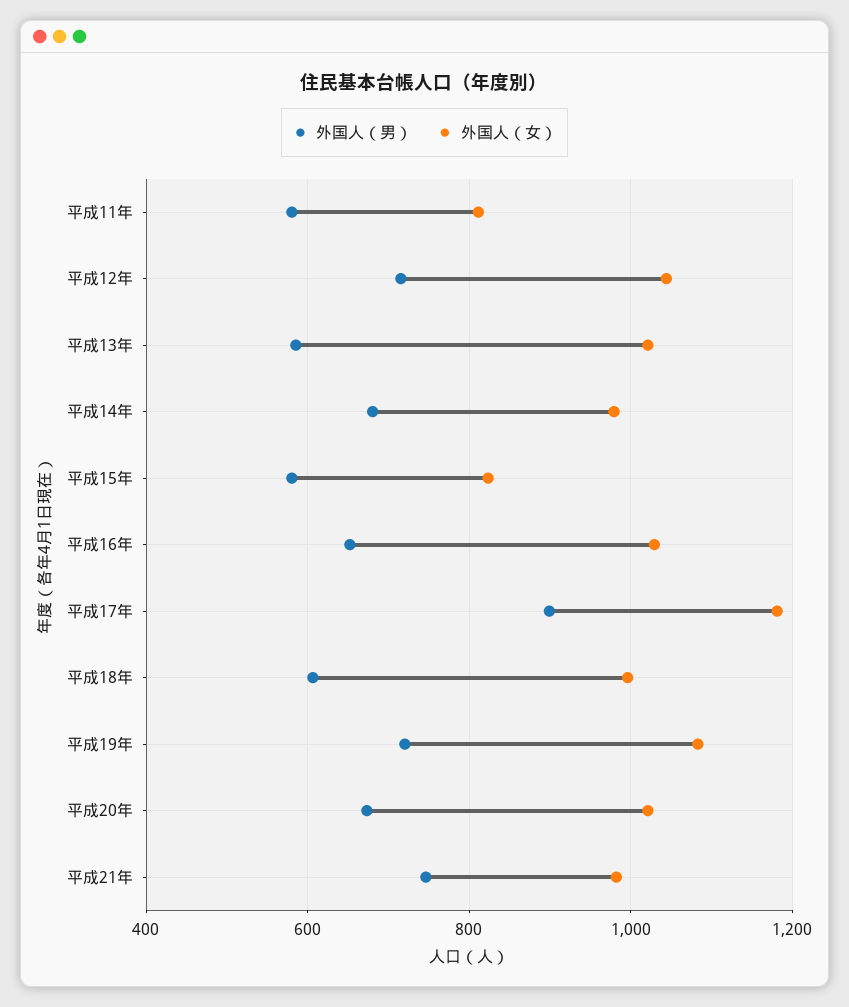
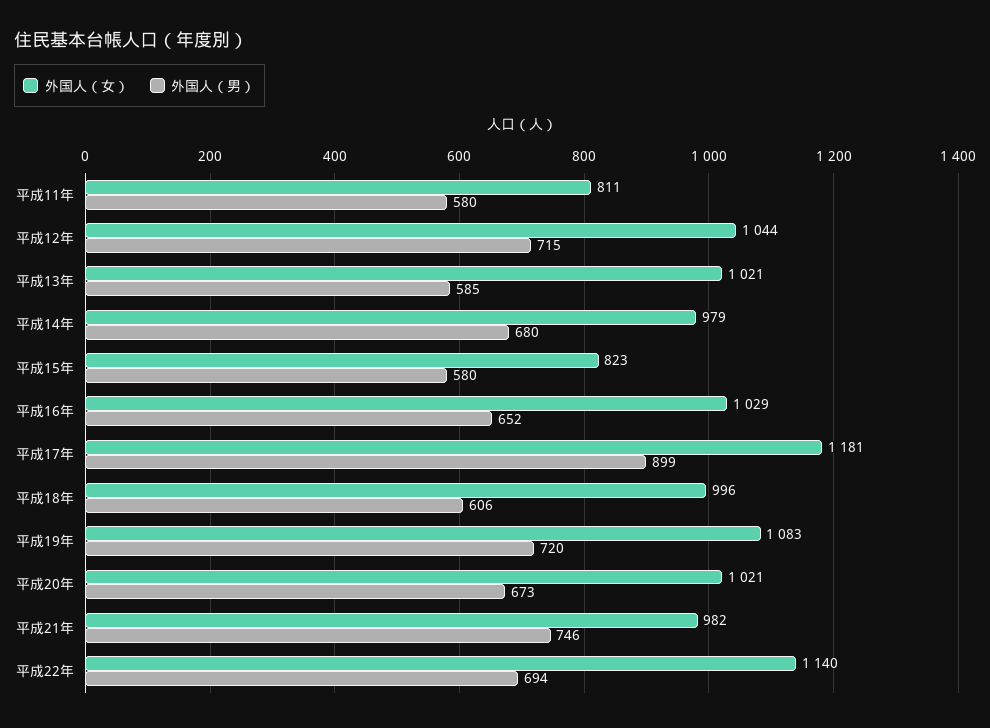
外国人（女）, 平成22年: none -> 1140
外国人（男）, 平成22年: none -> 694

